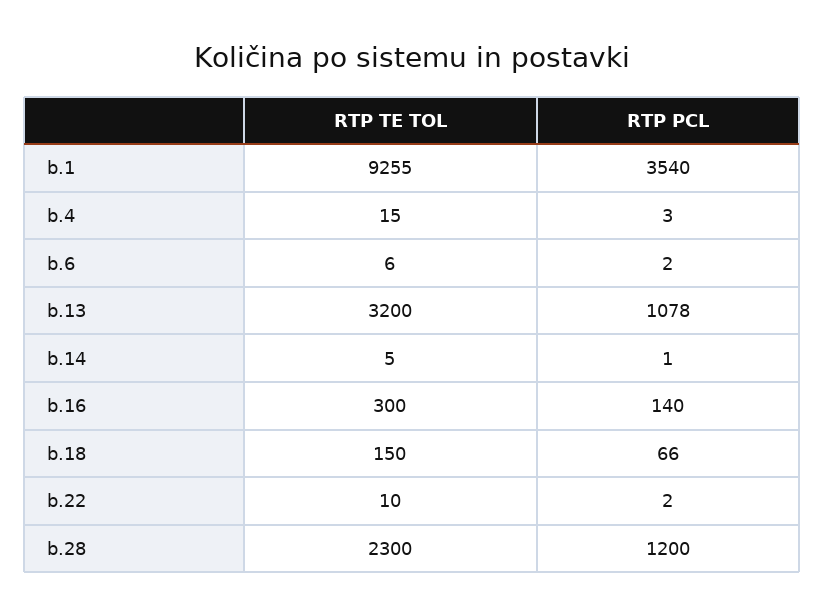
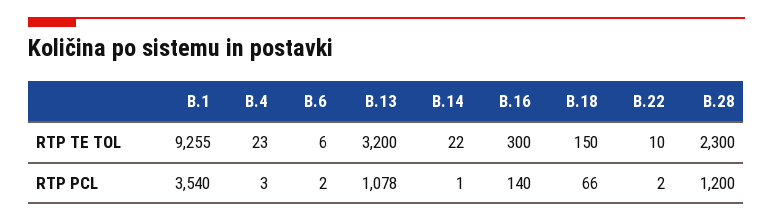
RTP TE TOL, b.4: 15 -> 23
RTP TE TOL, b.14: 5 -> 22

